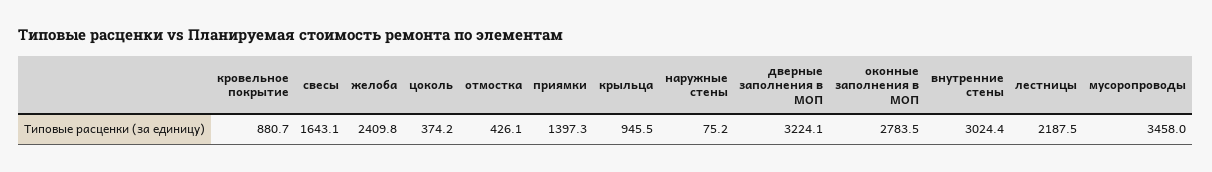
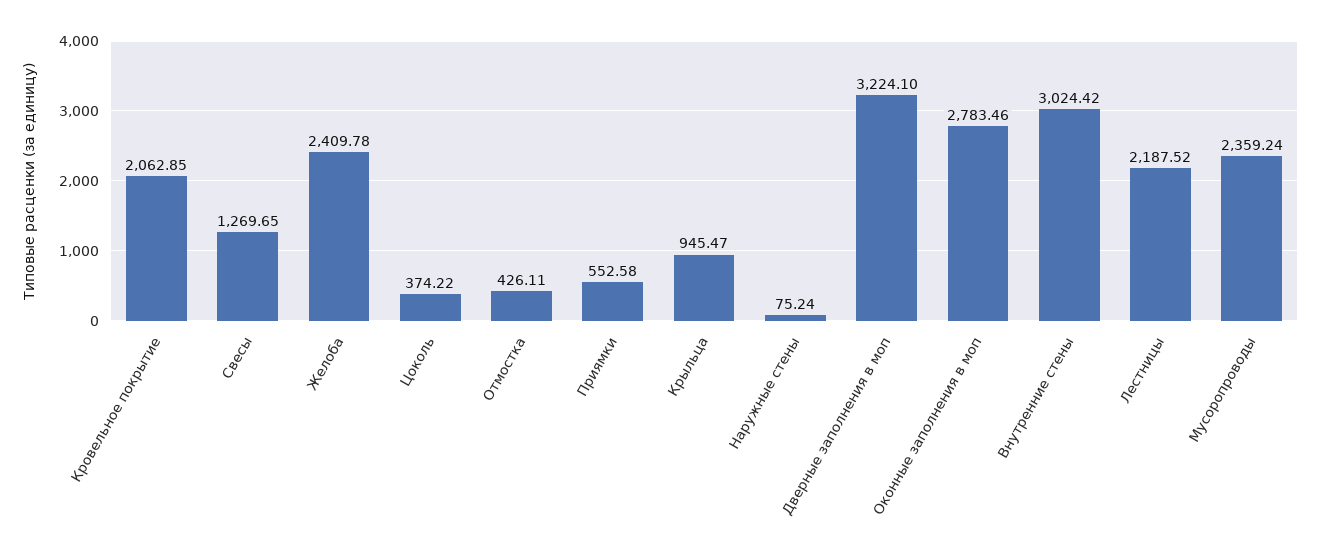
кровельное покрытие: 880.7 -> 2062.85
свесы: 1643.1 -> 1269.65
приямки: 1397.3 -> 552.58
мусоропроводы: 3458 -> 2359.24

